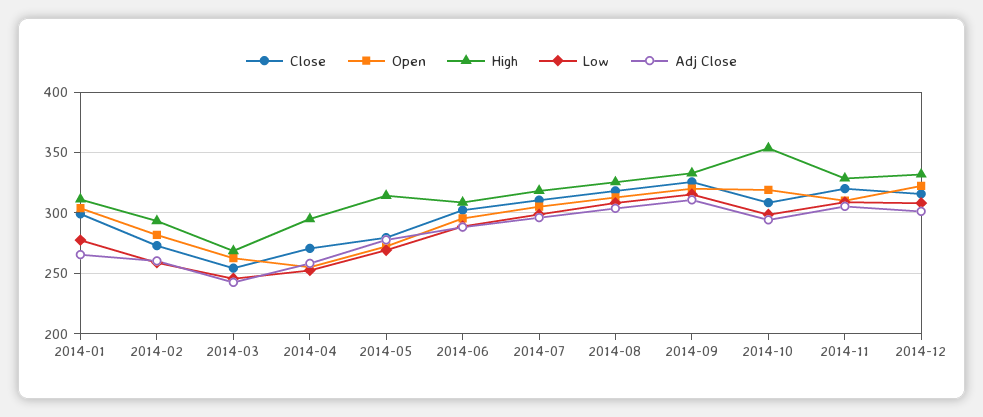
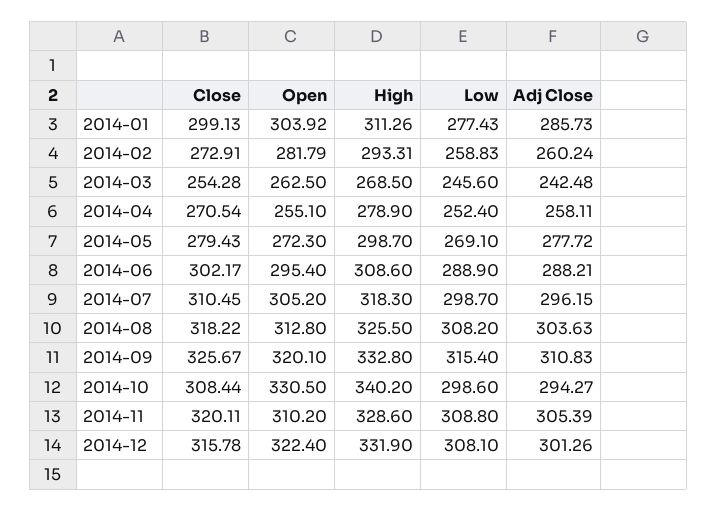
Adj Close, 2014-01: 265 -> 285.73
High, 2014-04: 295 -> 278.9
High, 2014-05: 315 -> 298.7
Open, 2014-10: 320 -> 330.5
High, 2014-10: 355 -> 340.2

